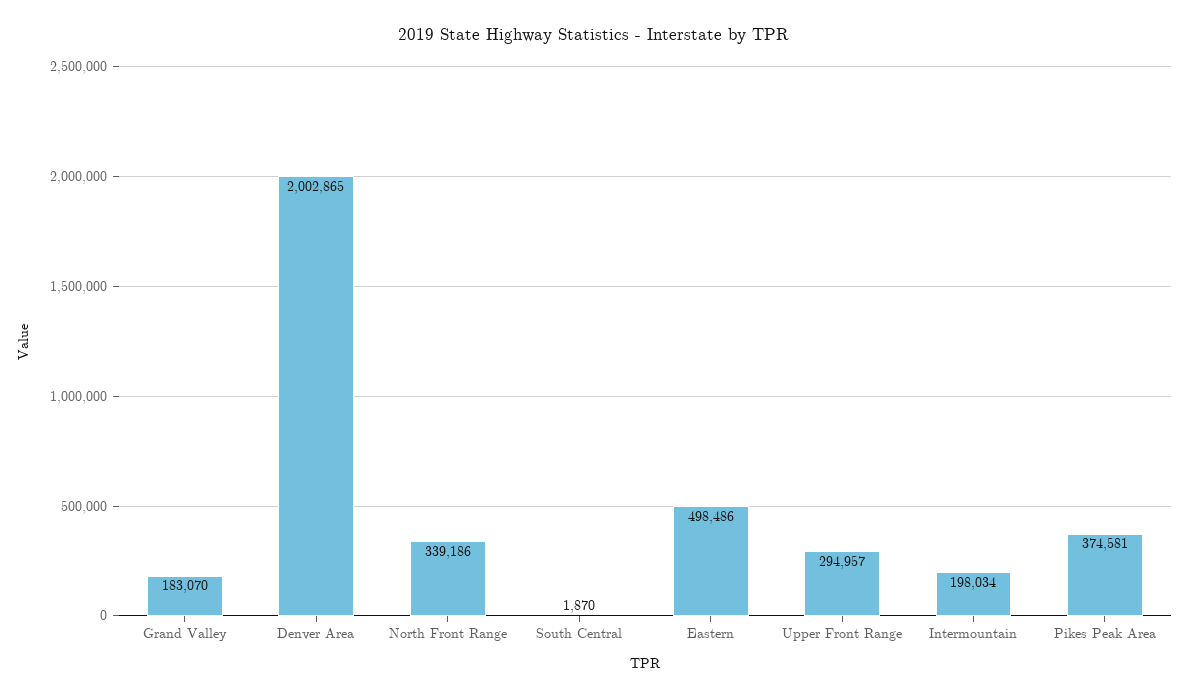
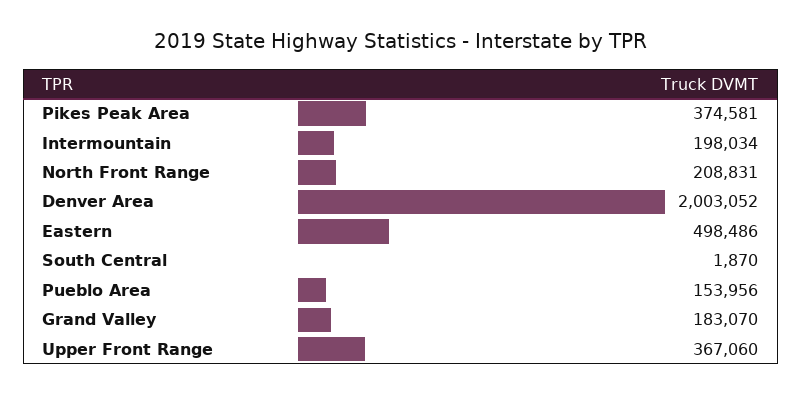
Denver Area: 2002865 -> 2003052
North Front Range: 339186 -> 208831
Upper Front Range: 294957 -> 367060
Pueblo Area: none -> 153956

